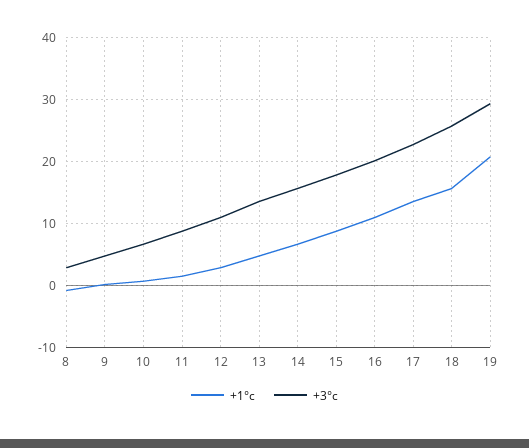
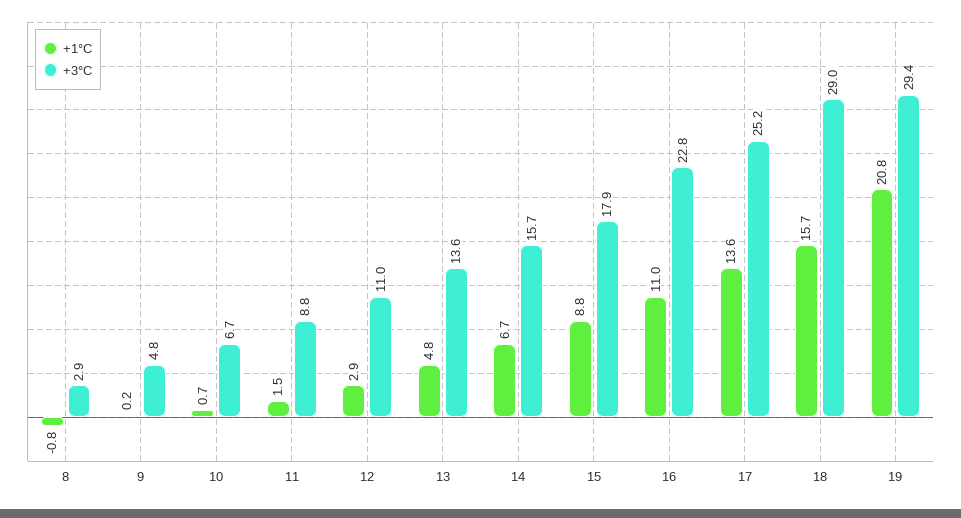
+3°c, 16: 20 -> 22.8
+3°c, 17: 23 -> 25.2
+3°c, 18: 26 -> 29

